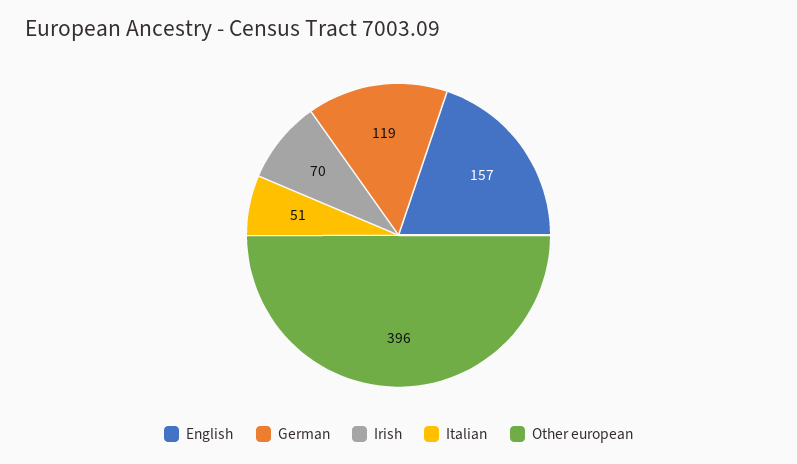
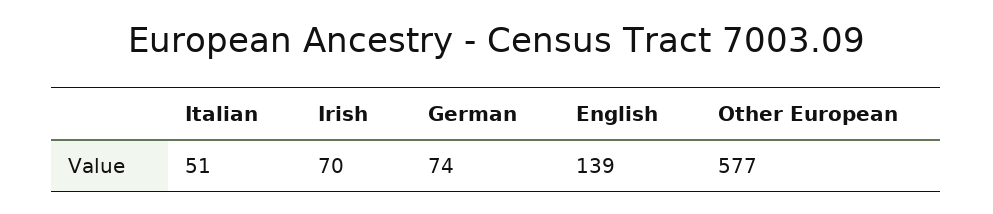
English: 157 -> 139
German: 119 -> 74
Other european: 396 -> 577

